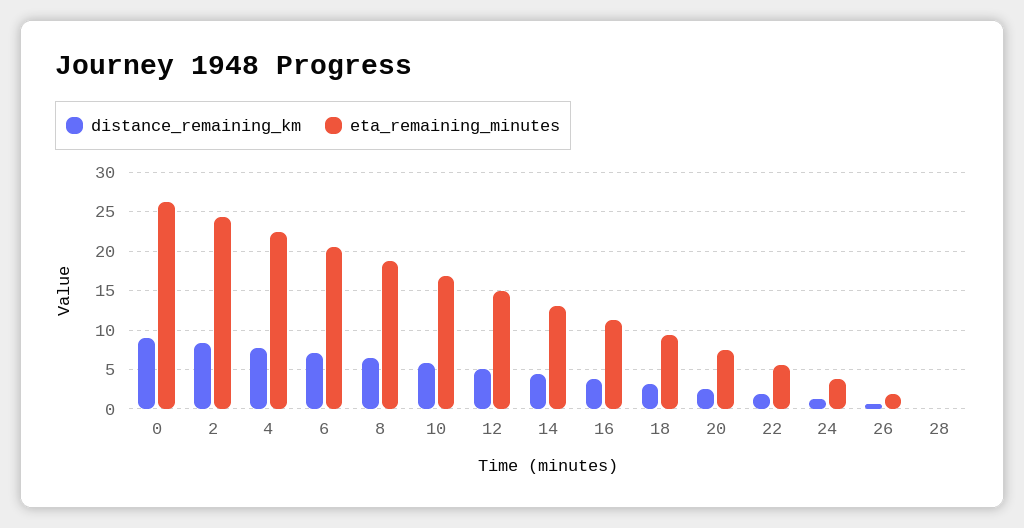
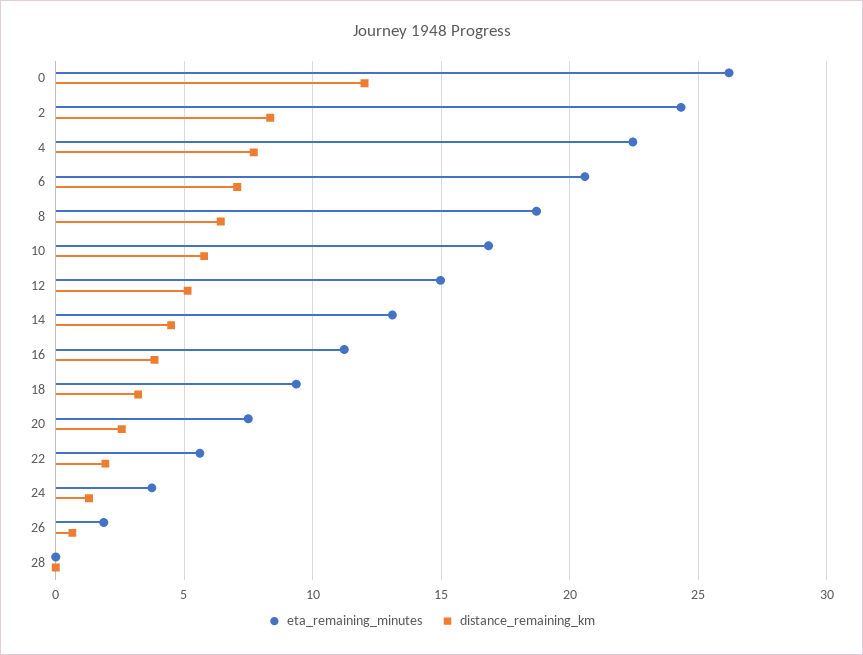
distance_remaining_km, 0: 9 -> 12

